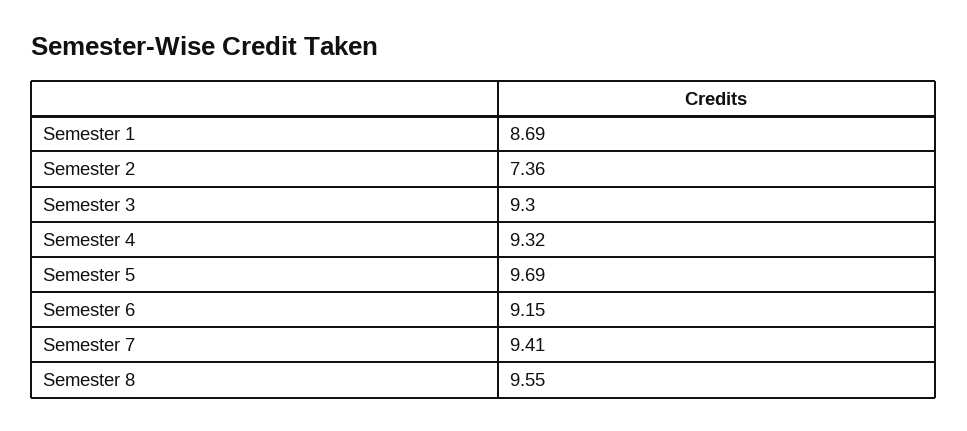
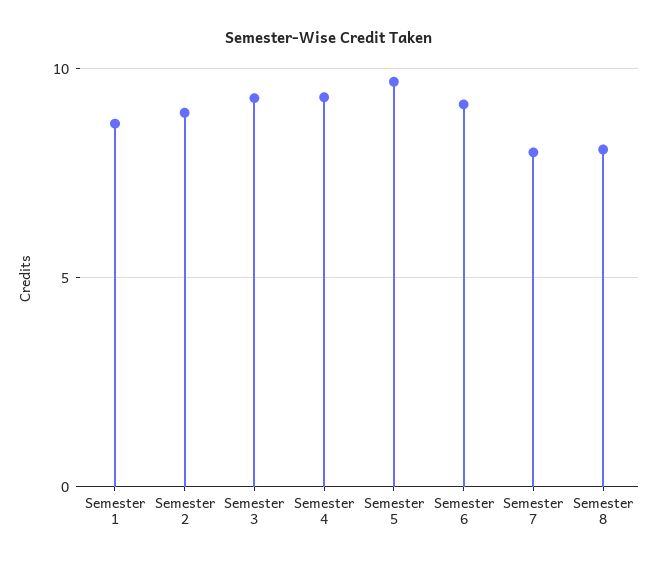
Semester 2: 7.36 -> 9
Semester 7: 9.41 -> 8
Semester 8: 9.55 -> 8

